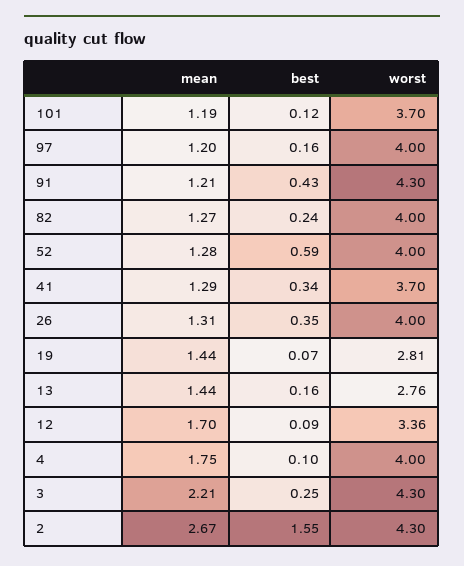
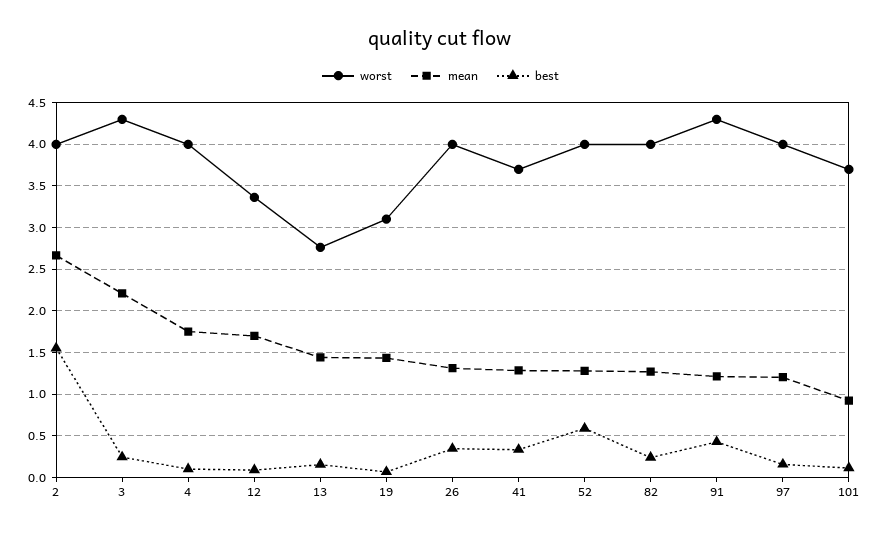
mean, 101: 1.19 -> 0.9
worst, 19: 2.81 -> 3.1
worst, 2: 4.3 -> 4

